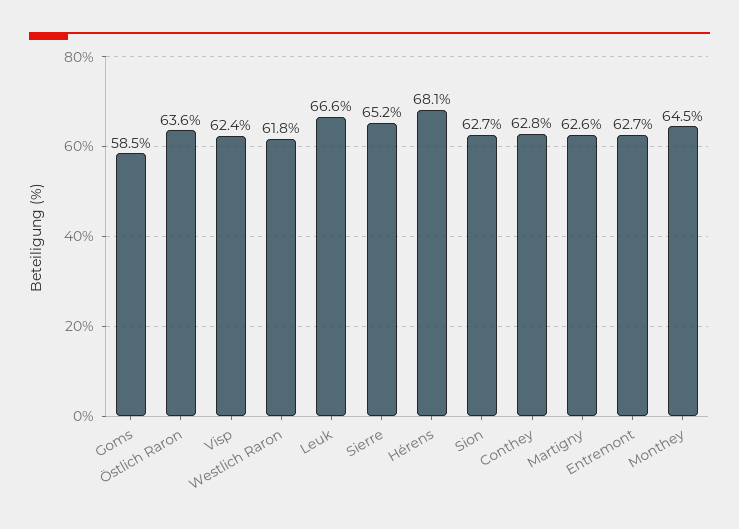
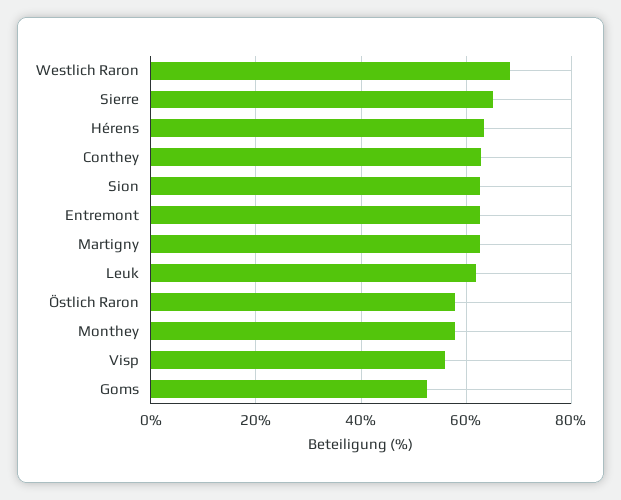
Goms: 58.5 -> 52
Östlich Raron: 63.6 -> 58
Visp: 62.4 -> 56
Westlich Raron: 61.8 -> 68
Leuk: 66.6 -> 62
Hérens: 68.1 -> 64
Monthey: 64.5 -> 58

